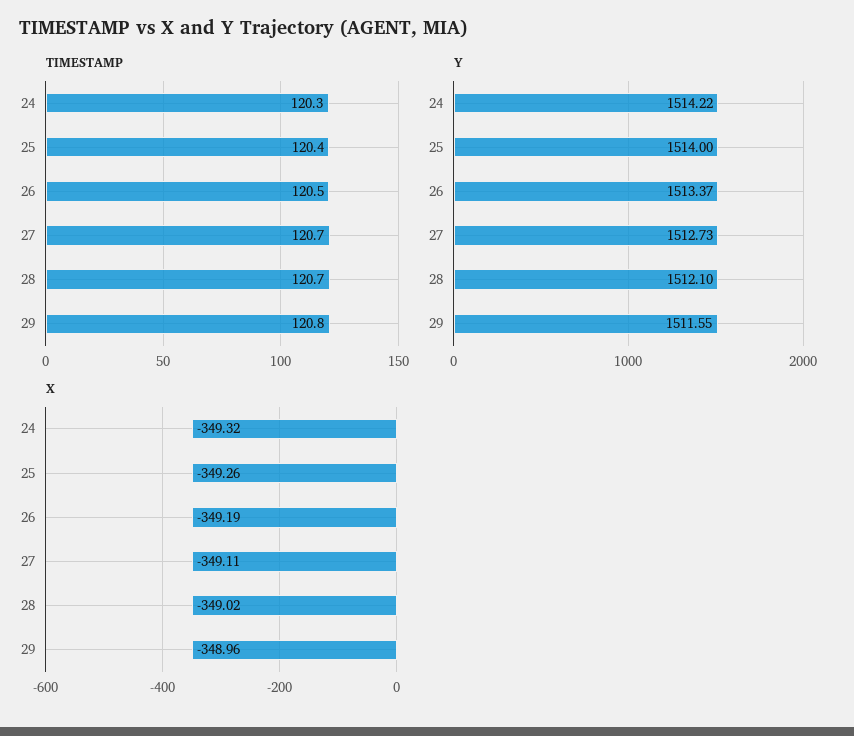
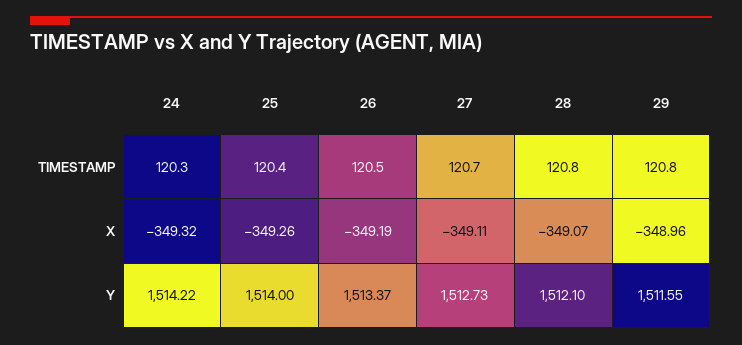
TIMESTAMP, 28: 120.7 -> 120.8
X, 28: -349.02 -> -349.07

